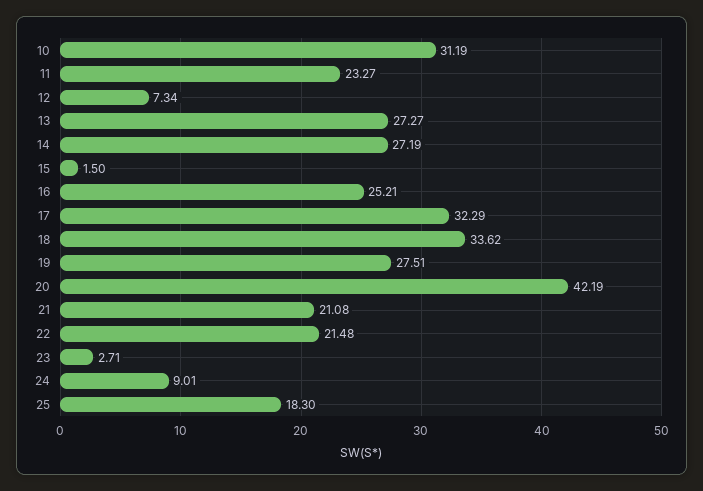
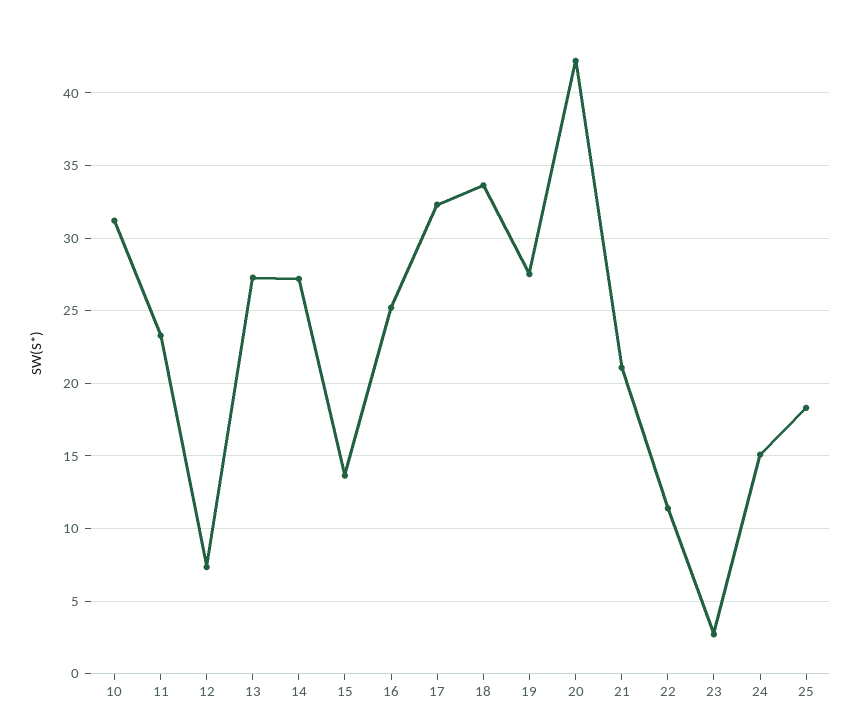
15: 1.5 -> 13.5
22: 21.48 -> 11.5
24: 9.01 -> 15

